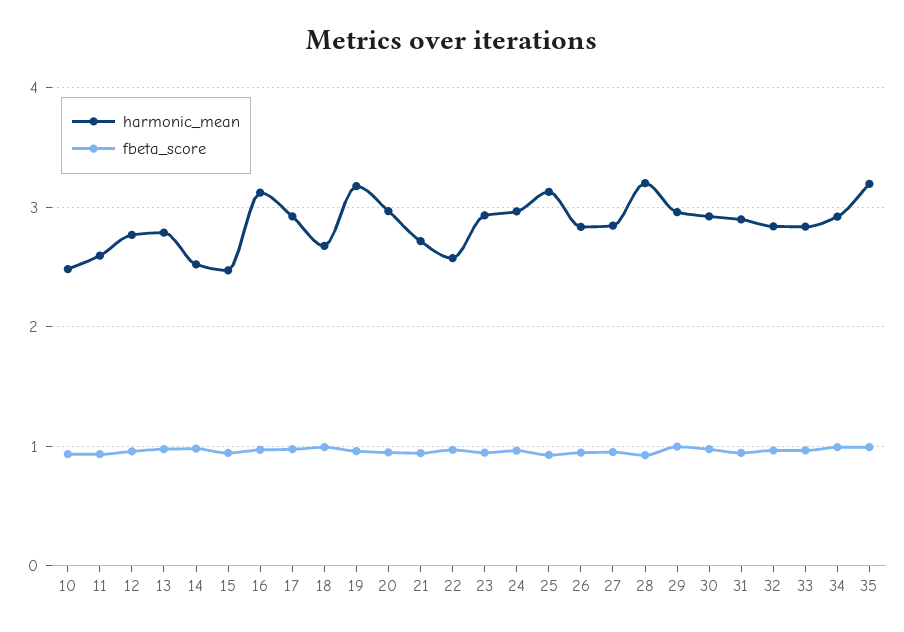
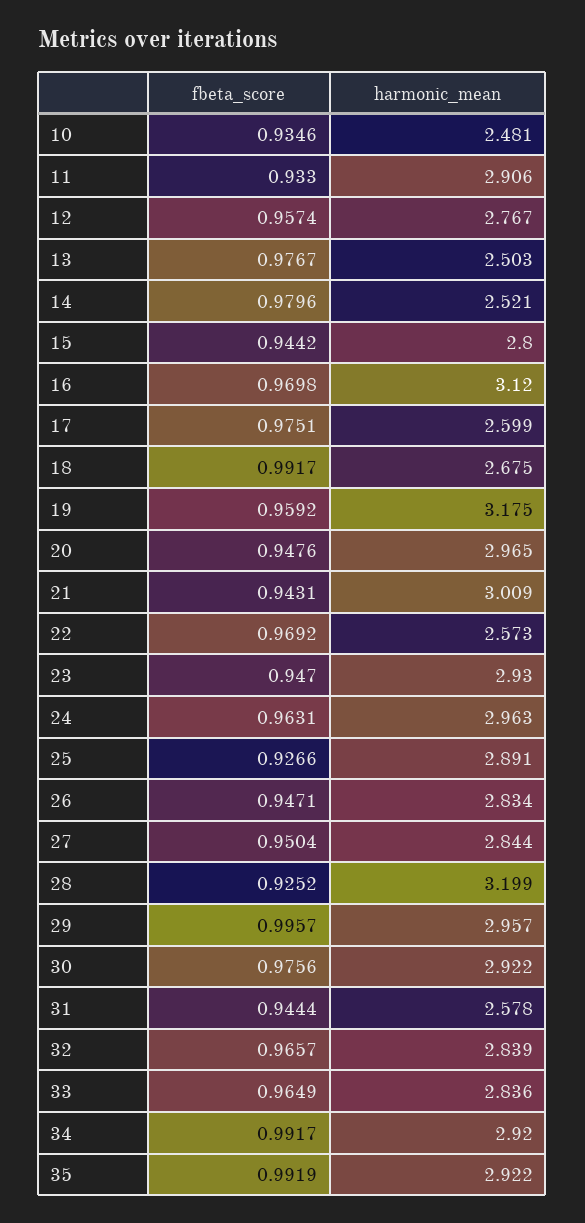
harmonic_mean, 11: 2.6 -> 2.906
harmonic_mean, 13: 2.8 -> 2.503
harmonic_mean, 15: 2.5 -> 2.8
harmonic_mean, 17: 2.9 -> 2.599
harmonic_mean, 21: 2.7 -> 3.009
harmonic_mean, 25: 3.1 -> 2.891
harmonic_mean, 31: 2.9 -> 2.578
harmonic_mean, 35: 3.2 -> 2.922

